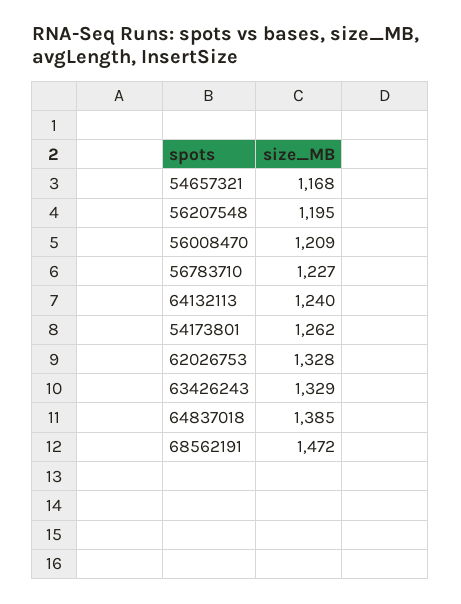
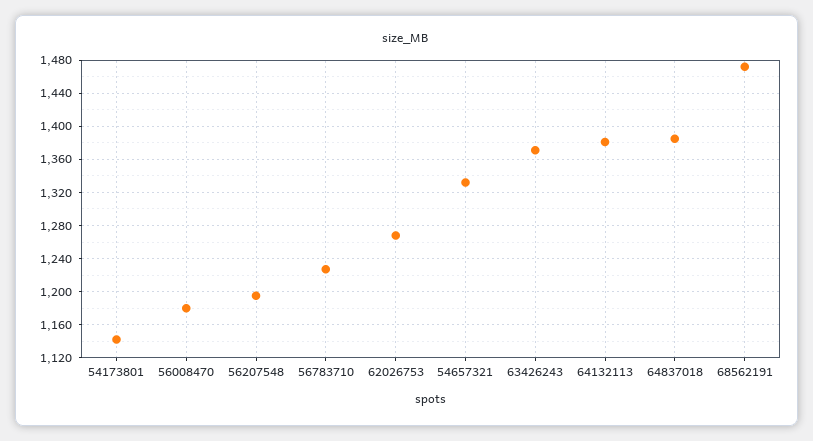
54657321: 1168 -> 1330
56008470: 1209 -> 1180
64132113: 1240 -> 1380
54173801: 1262 -> 1140
62026753: 1328 -> 1270
63426243: 1329 -> 1370

